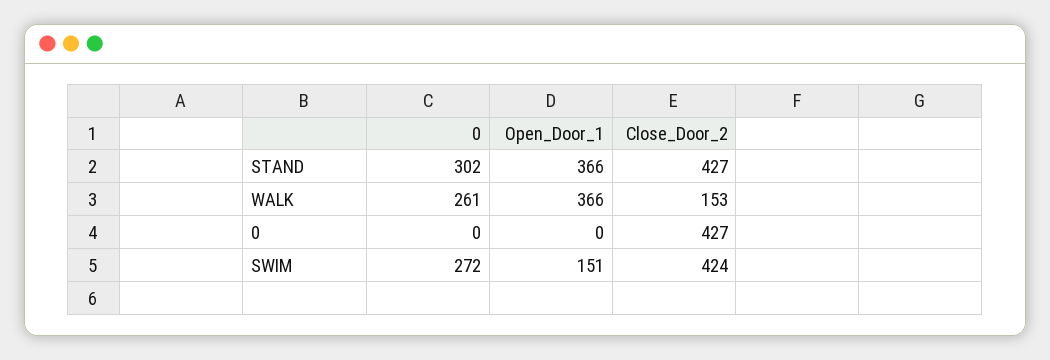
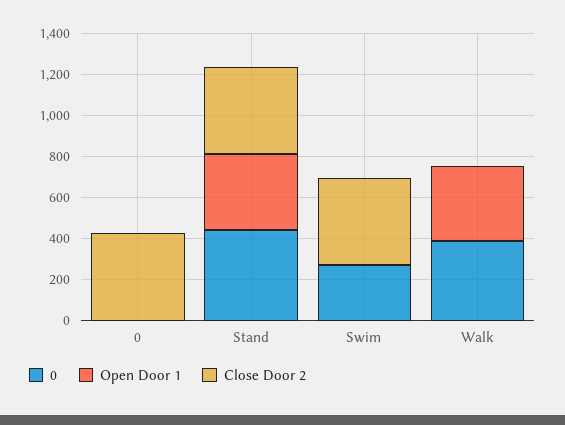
0, STAND: 302 -> 450
0, WALK: 261 -> 400
Close_Door_2, WALK: 153 -> 0
Open_Door_1, SWIM: 151 -> 0

